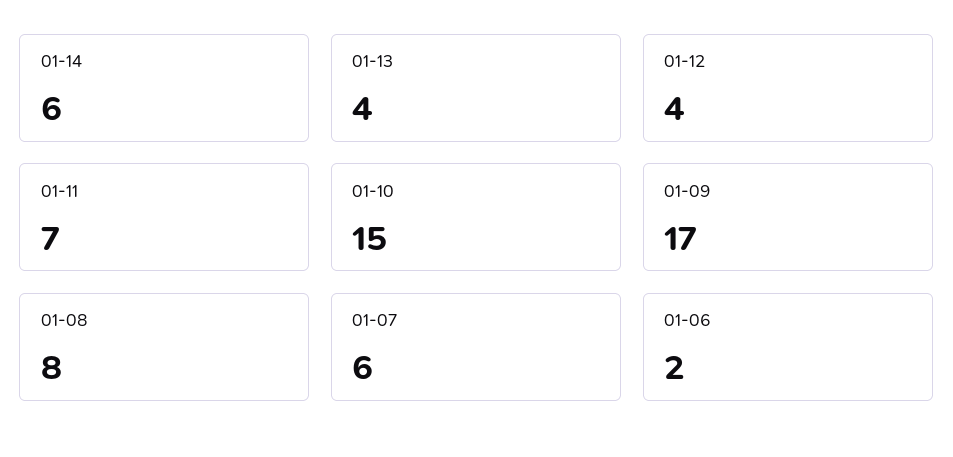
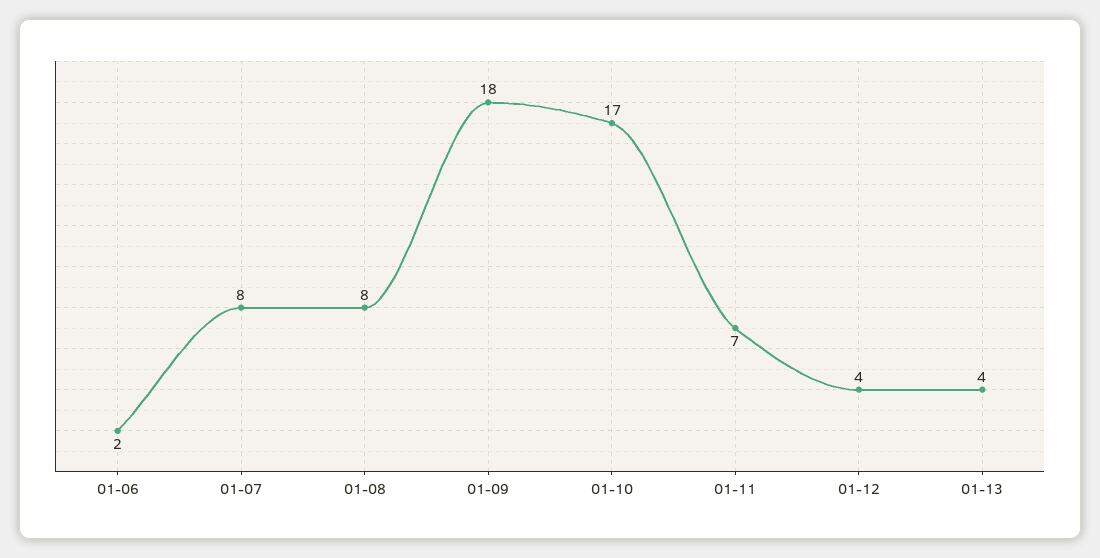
01-14: 6 -> none
01-10: 15 -> 17
01-09: 17 -> 18
01-07: 6 -> 8

